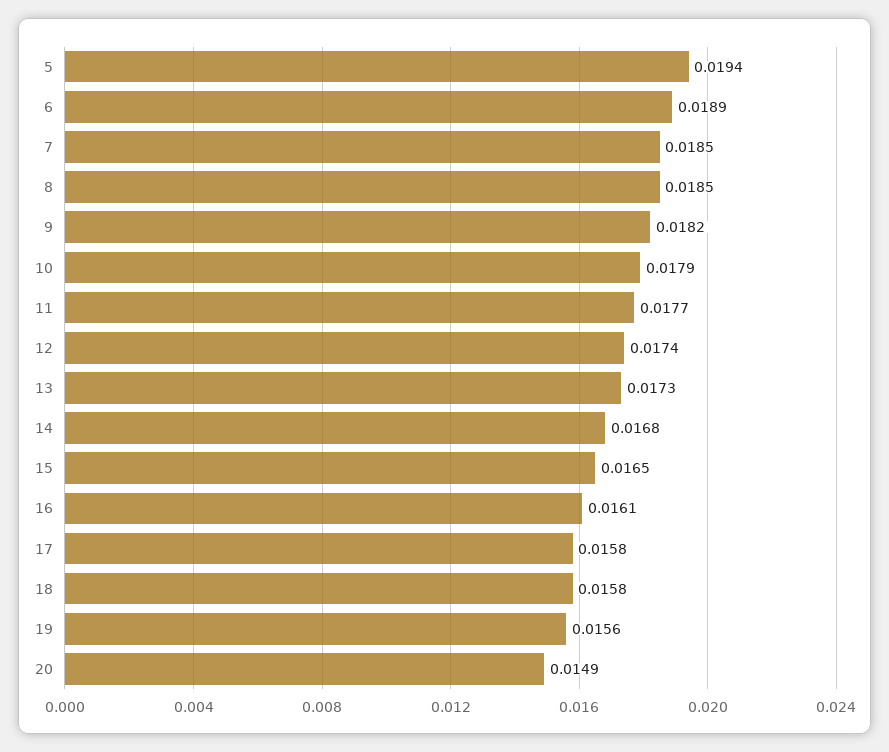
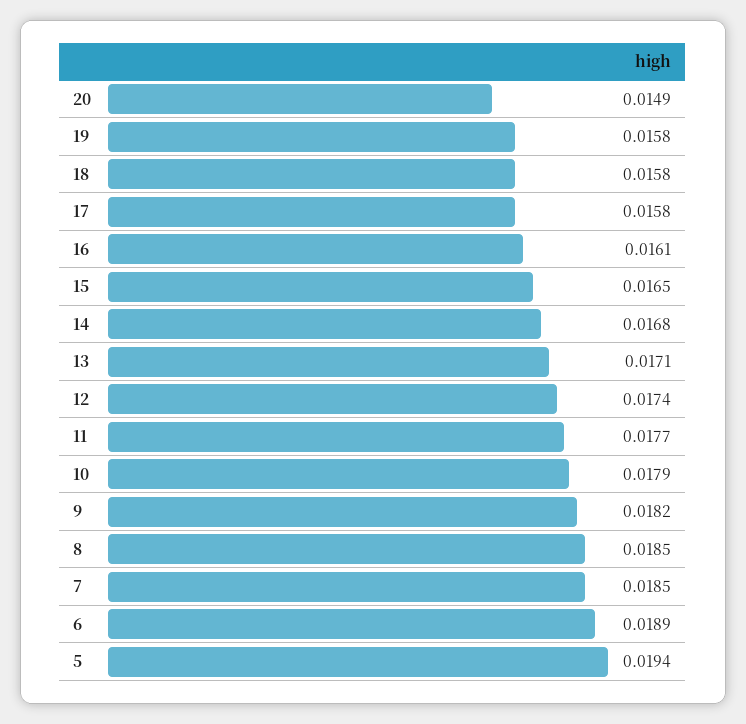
13: 0.0173 -> 0.0171
19: 0.0156 -> 0.0158

